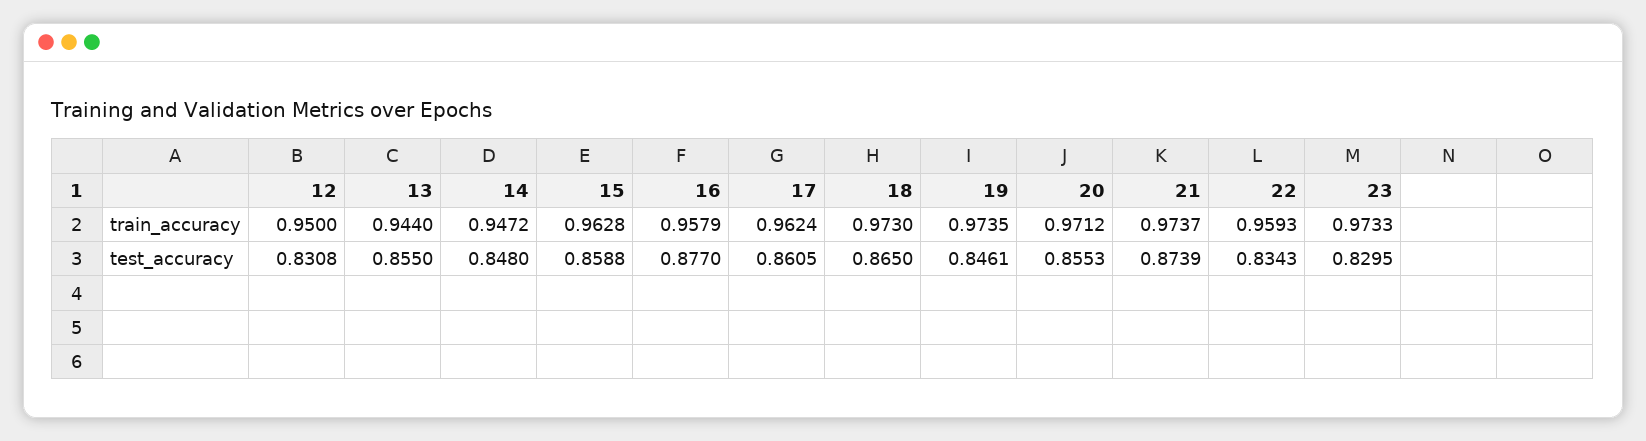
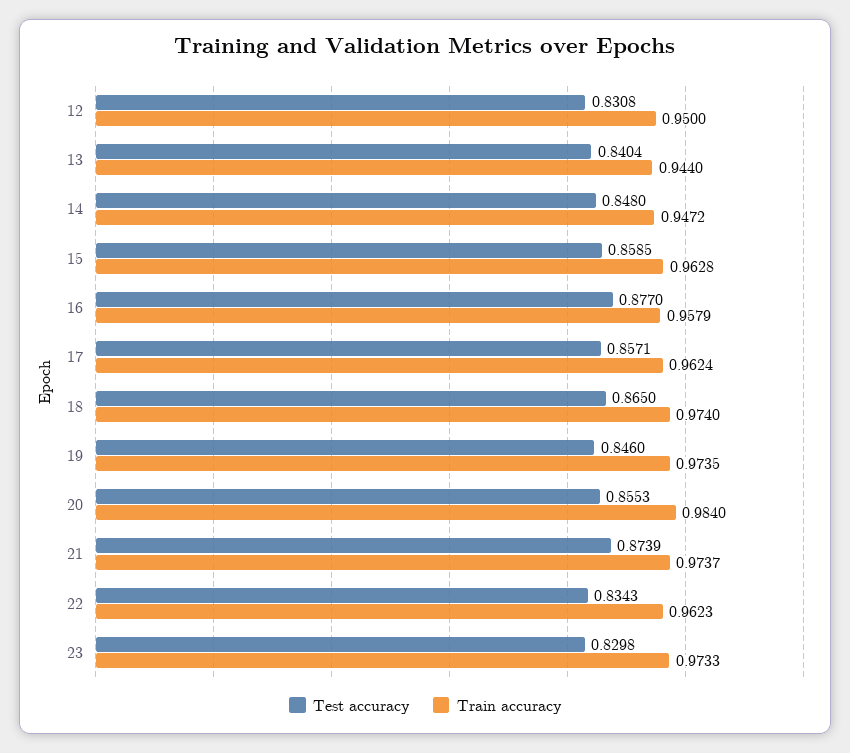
train_accuracy, 18: 0.973 -> 0.974
train_accuracy, 20: 0.9712 -> 0.984
train_accuracy, 22: 0.9593 -> 0.9623
test_accuracy, 13: 0.855 -> 0.8404
test_accuracy, 15: 0.8588 -> 0.8585
test_accuracy, 17: 0.8605 -> 0.8571
test_accuracy, 19: 0.8461 -> 0.846
test_accuracy, 23: 0.8295 -> 0.8298

